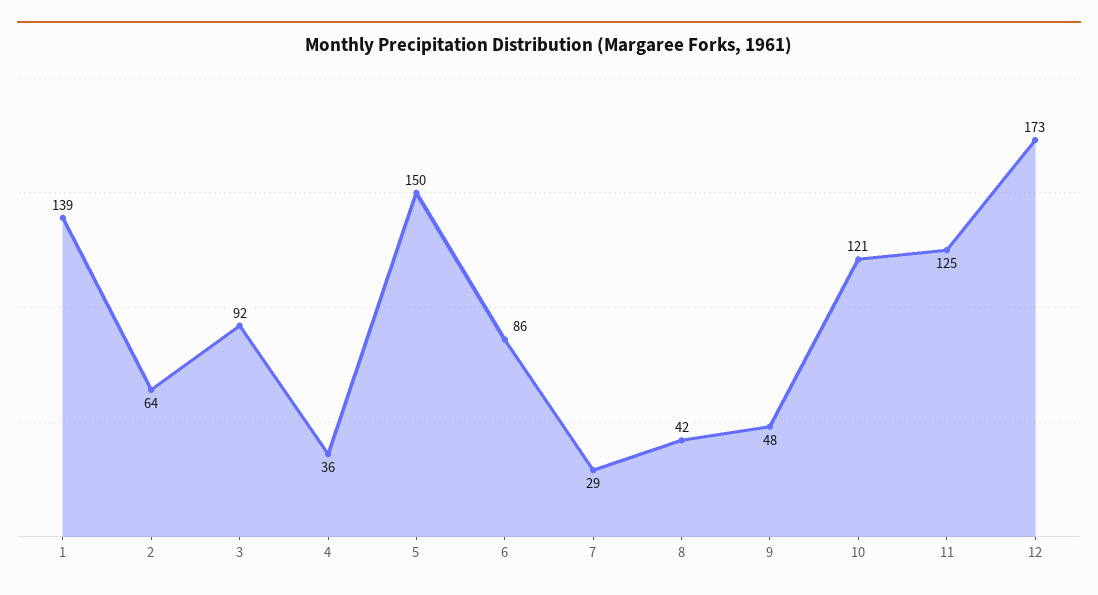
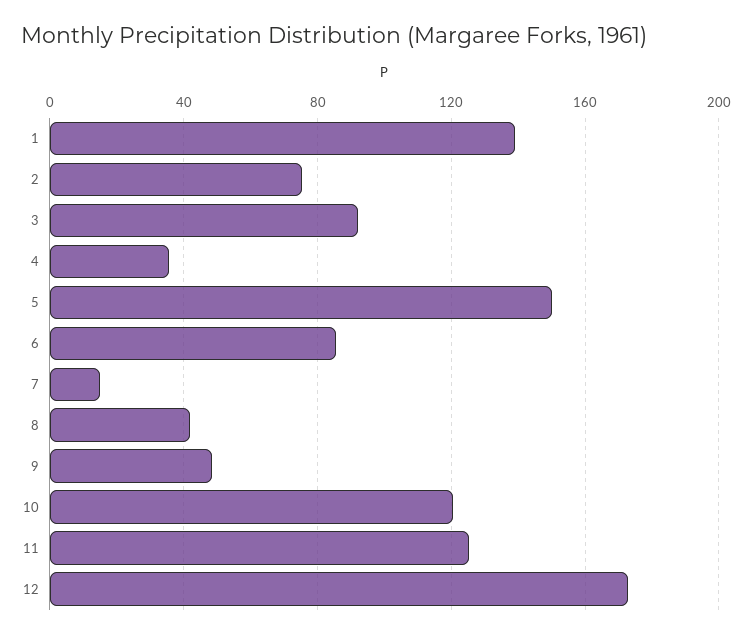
2: 64 -> 75
7: 29 -> 15

